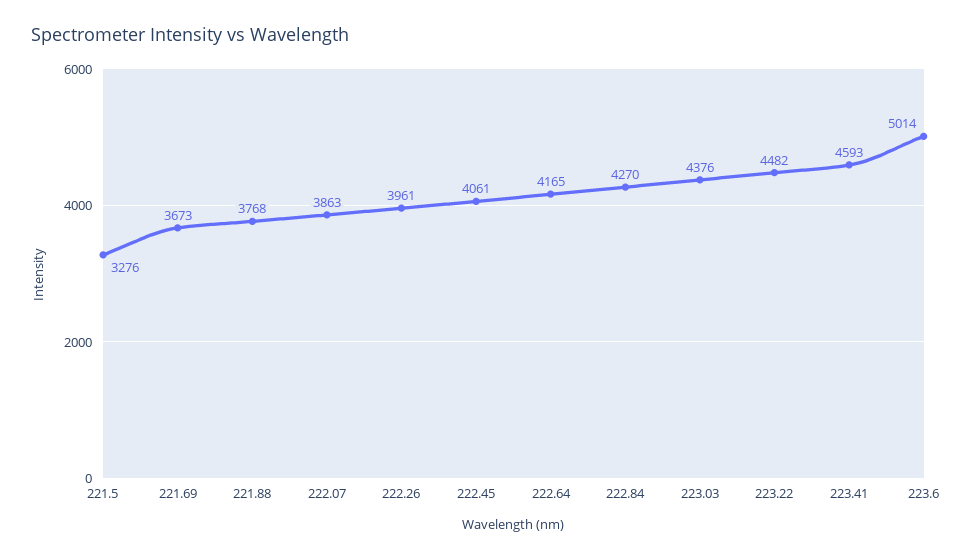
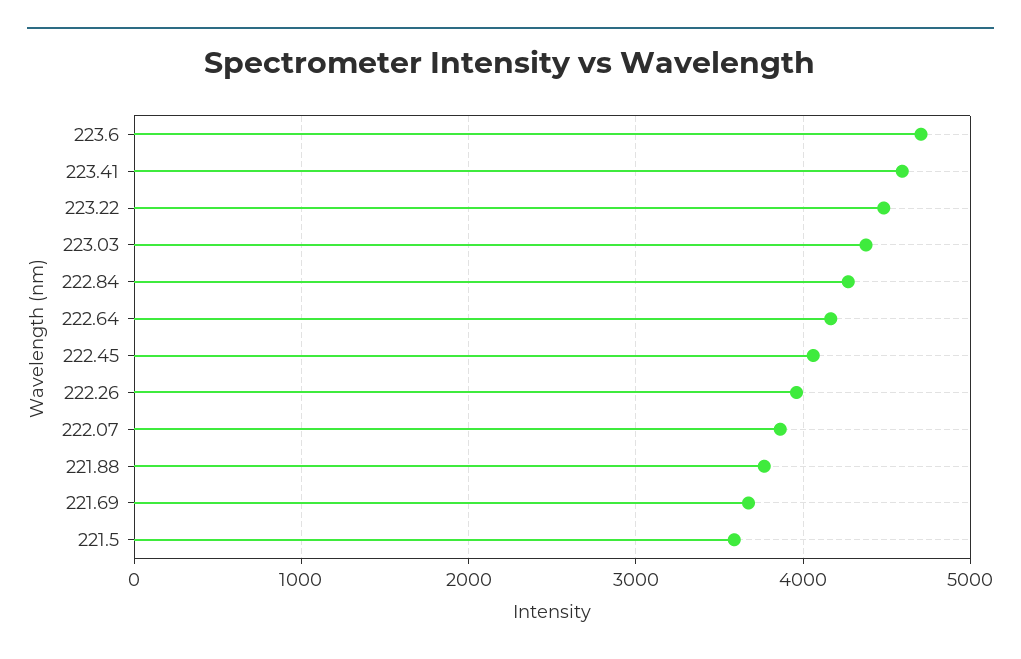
221.5: 3276 -> 3600
223.6: 5014 -> 4700

